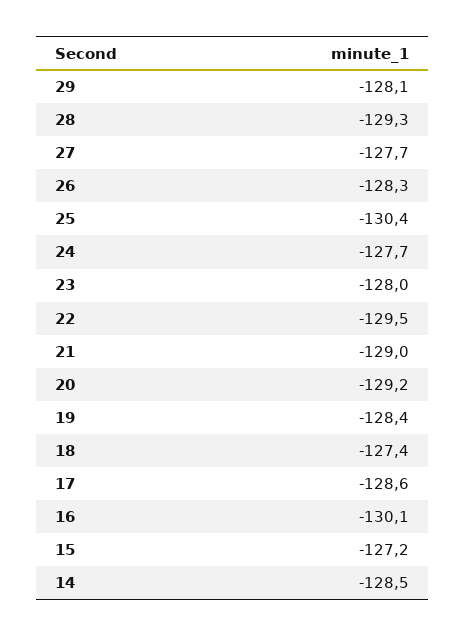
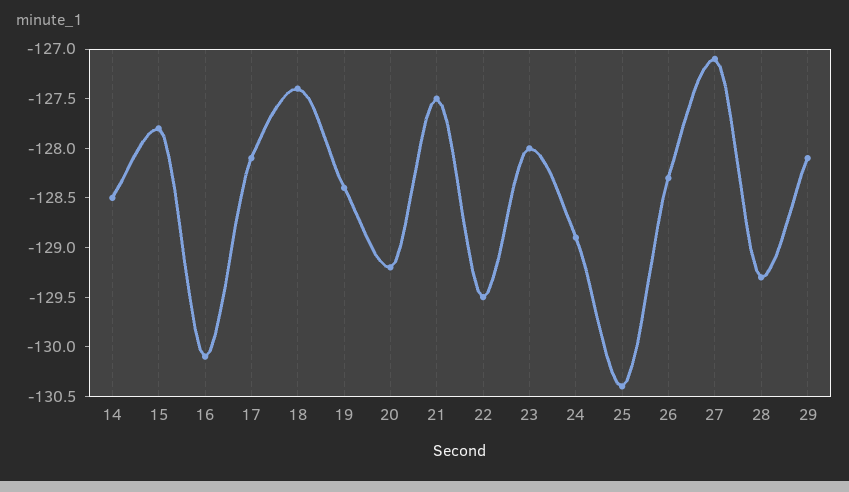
27: -127.7 -> -127.1
24: -127.7 -> -128.9
21: -129 -> -127.5
17: -128.6 -> -128.1
15: -127.2 -> -127.8

